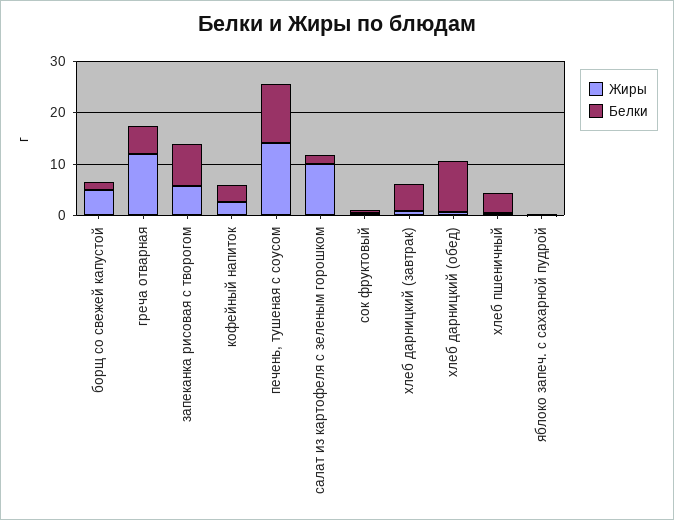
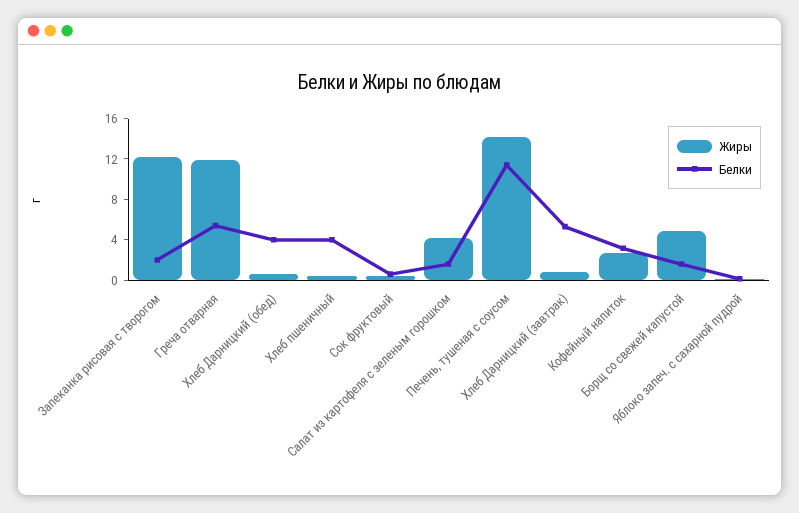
Жиры, запеканка рисовая с творогом: 6 -> 12
Белки, запеканка рисовая с творогом: 8 -> 2
Жиры, салат из картофеля с зеленым горошком: 10 -> 4
Белки, хлеб дарницкий (обед): 10 -> 4

